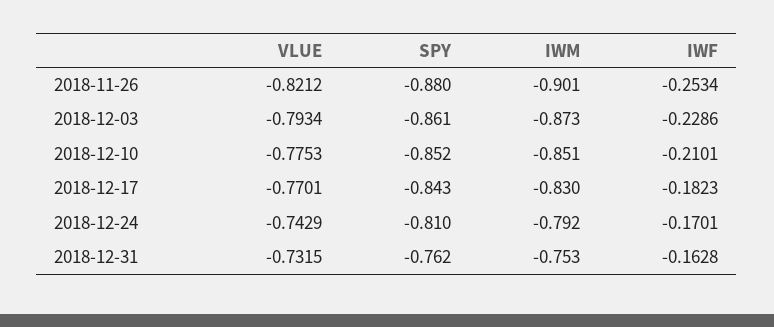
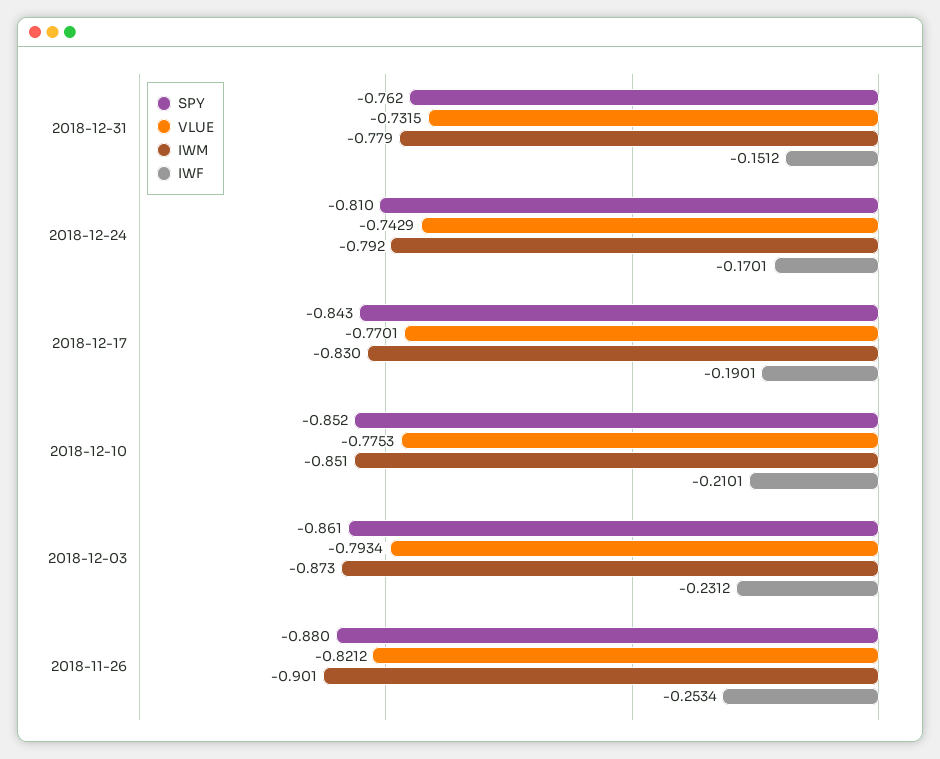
IWF, 2018-12-03: -0.2286 -> -0.2312
IWF, 2018-12-17: -0.1823 -> -0.1901
IWM, 2018-12-31: -0.753 -> -0.779
IWF, 2018-12-31: -0.1628 -> -0.1512

